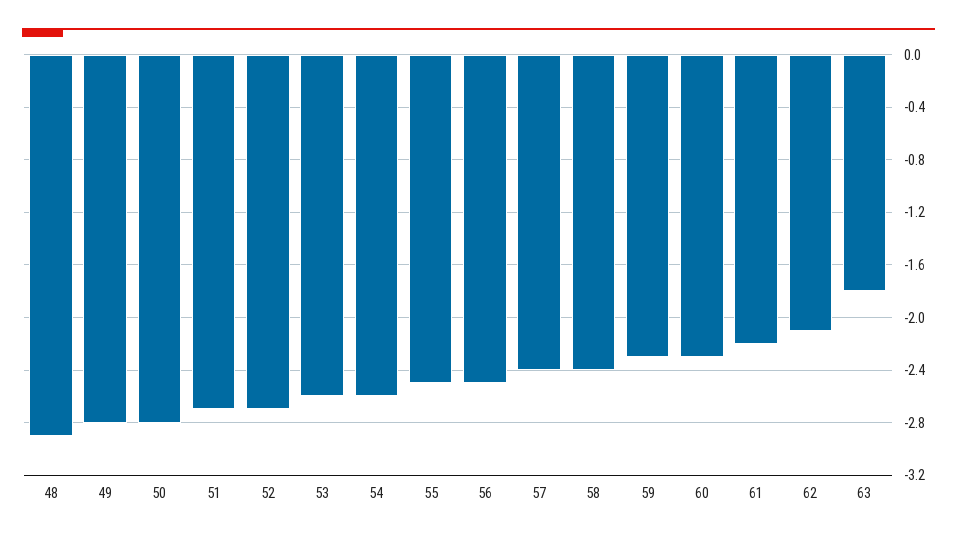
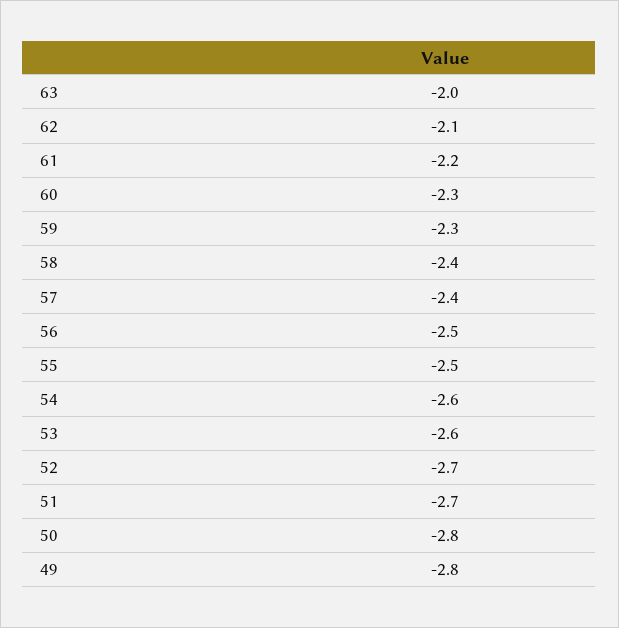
48: -2.9 -> none
63: -1.8 -> -2

